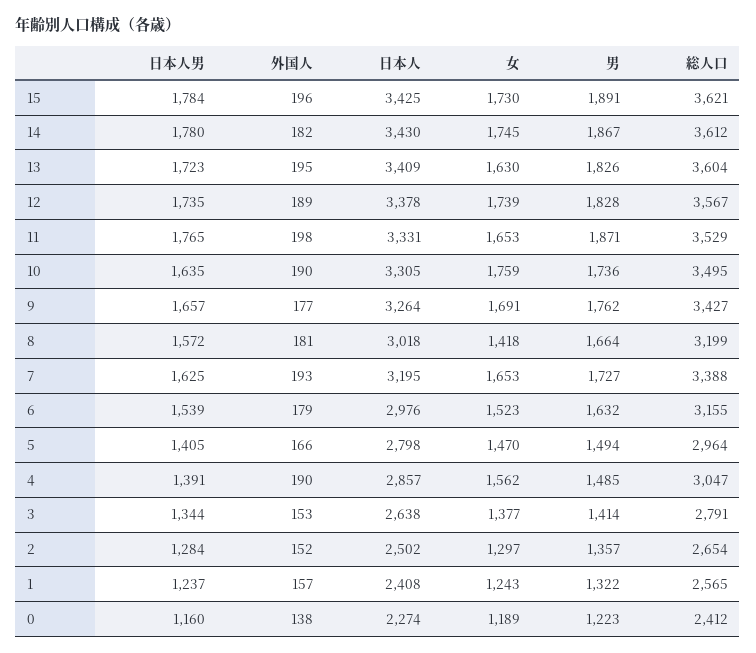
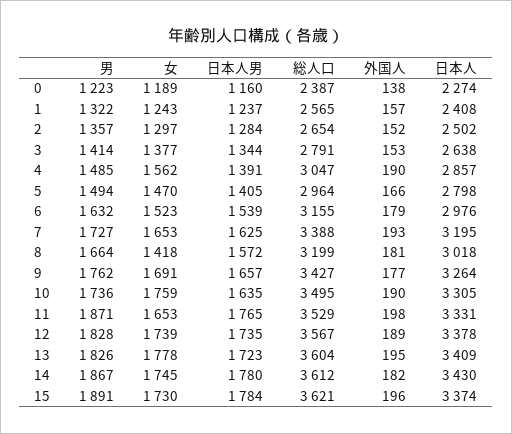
日本人, 15: 3425 -> 3374
女, 13: 1630 -> 1778
総人口, 0: 2412 -> 2387

